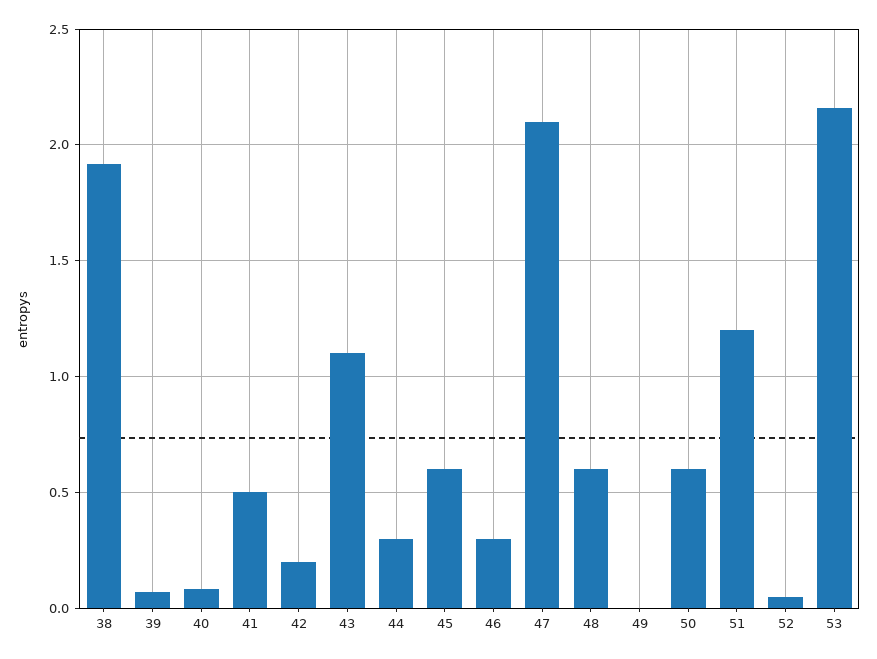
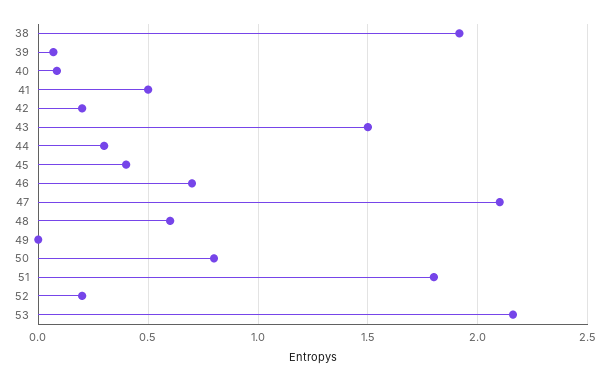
43: 1.1 -> 1.5
45: 0.6 -> 0.4
46: 0.3 -> 0.7
50: 0.6 -> 0.8
51: 1.2 -> 1.8
52: 0.05 -> 0.2

